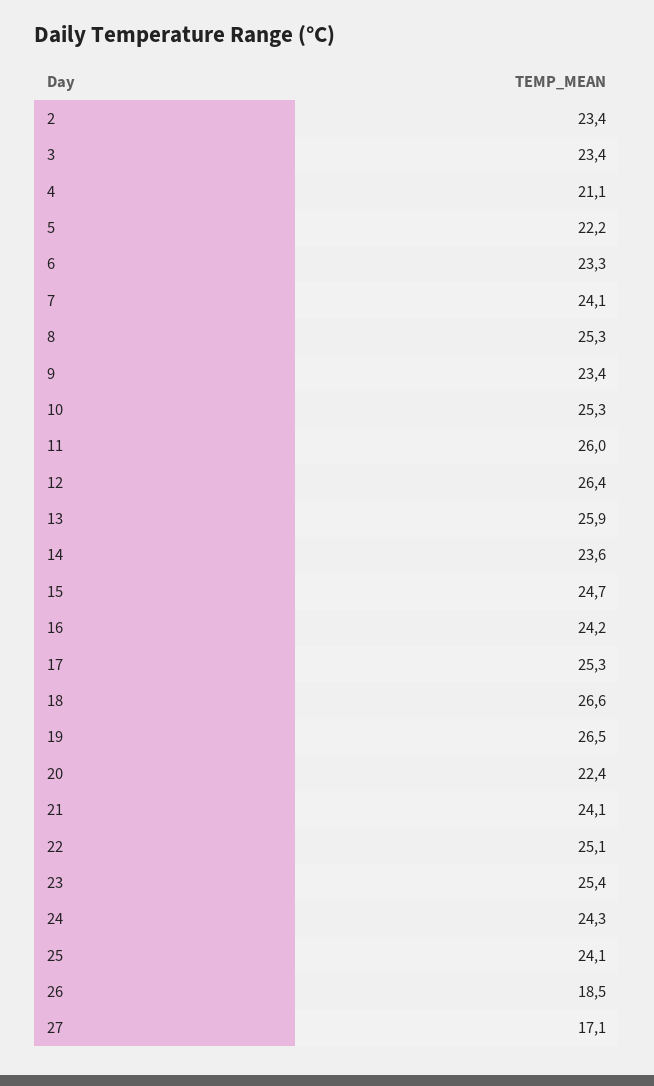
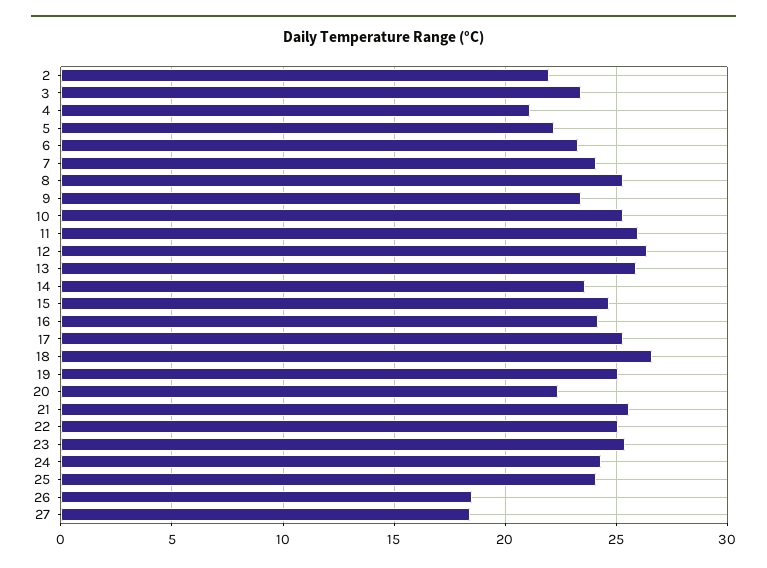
2: 23.4 -> 22
19: 26.5 -> 25
21: 24.1 -> 25.5
27: 17.1 -> 18.5

